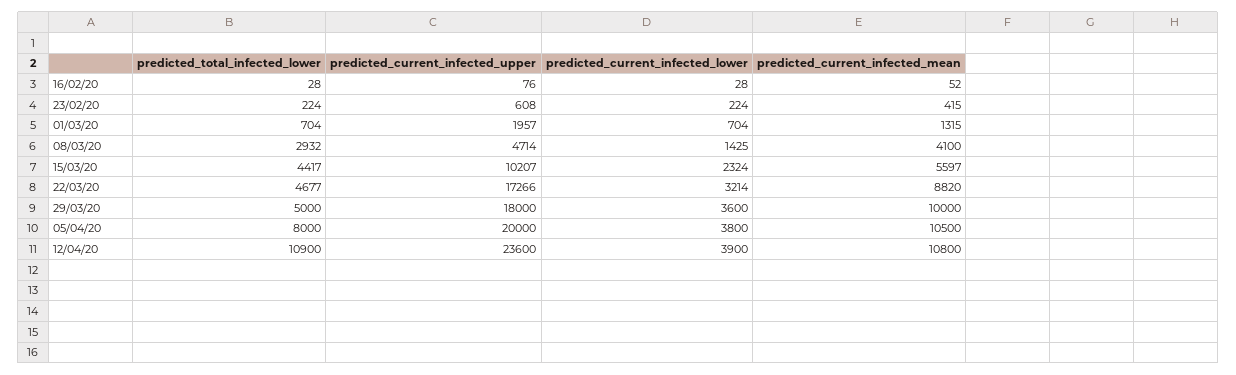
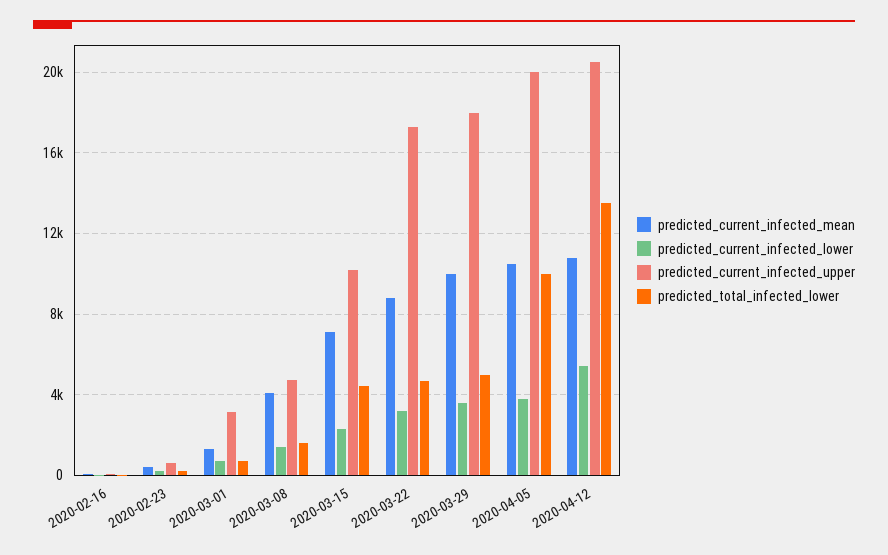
predicted_current_infected_upper, 01/03/20: 1957 -> 3000
predicted_total_infected_lower, 08/03/20: 2932 -> 1500
predicted_current_infected_mean, 15/03/20: 5597 -> 7000
predicted_total_infected_lower, 05/04/20: 8000 -> 10000
predicted_total_infected_lower, 12/04/20: 10900 -> 13500
predicted_current_infected_upper, 12/04/20: 23600 -> 20500
predicted_current_infected_lower, 12/04/20: 3900 -> 5500

